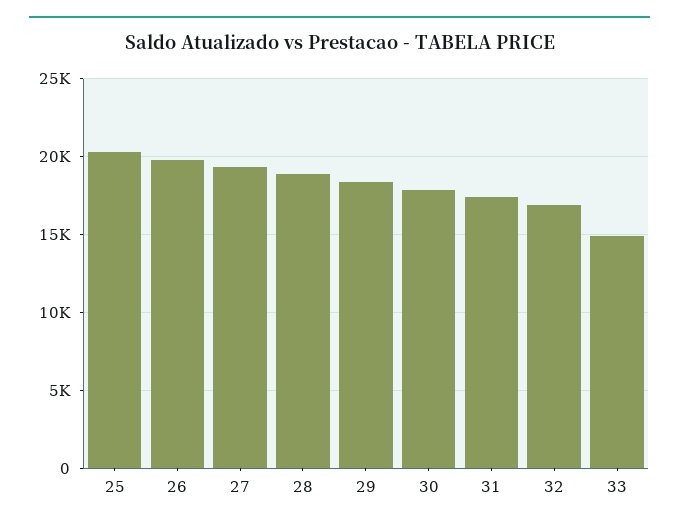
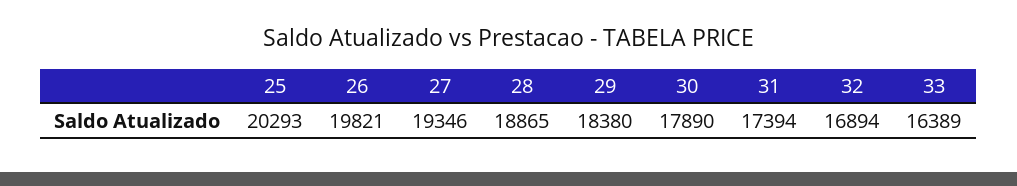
33: 15000 -> 16389

